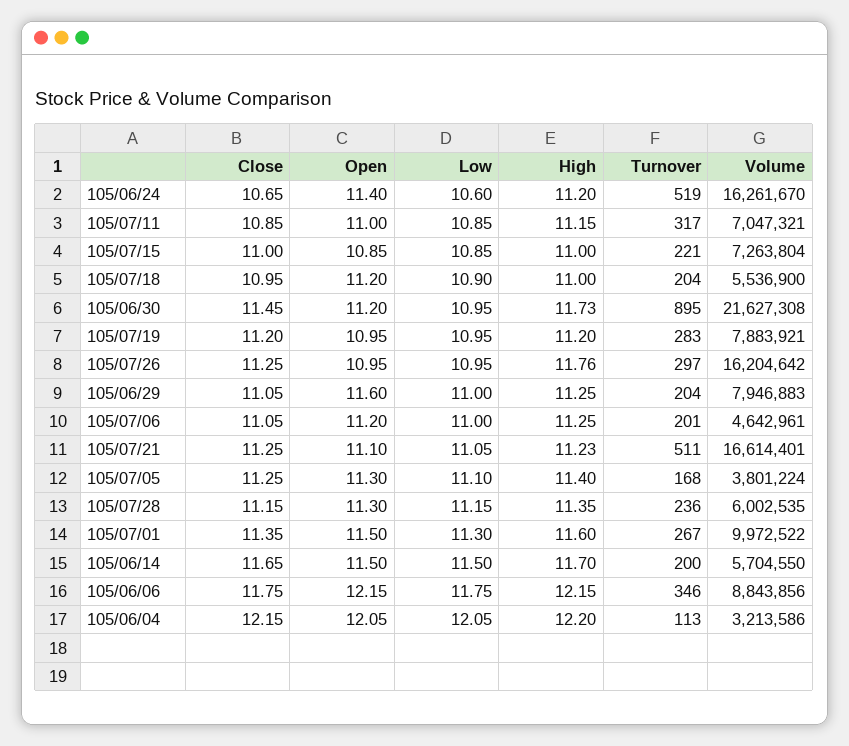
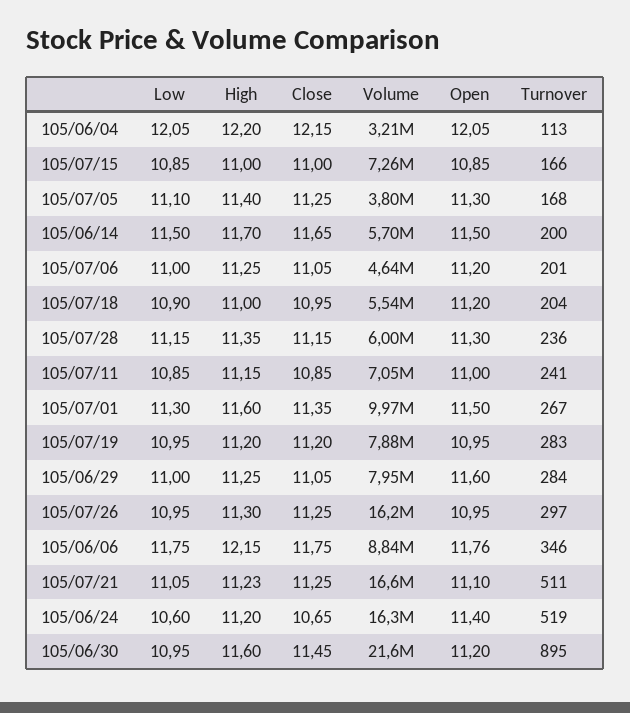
Turnover, 105/07/11: 317 -> 241
Turnover, 105/07/15: 221 -> 166
High, 105/06/30: 11.73 -> 11.6
High, 105/07/26: 11.76 -> 11.3
Turnover, 105/06/29: 204 -> 284
Open, 105/06/06: 12.15 -> 11.76

